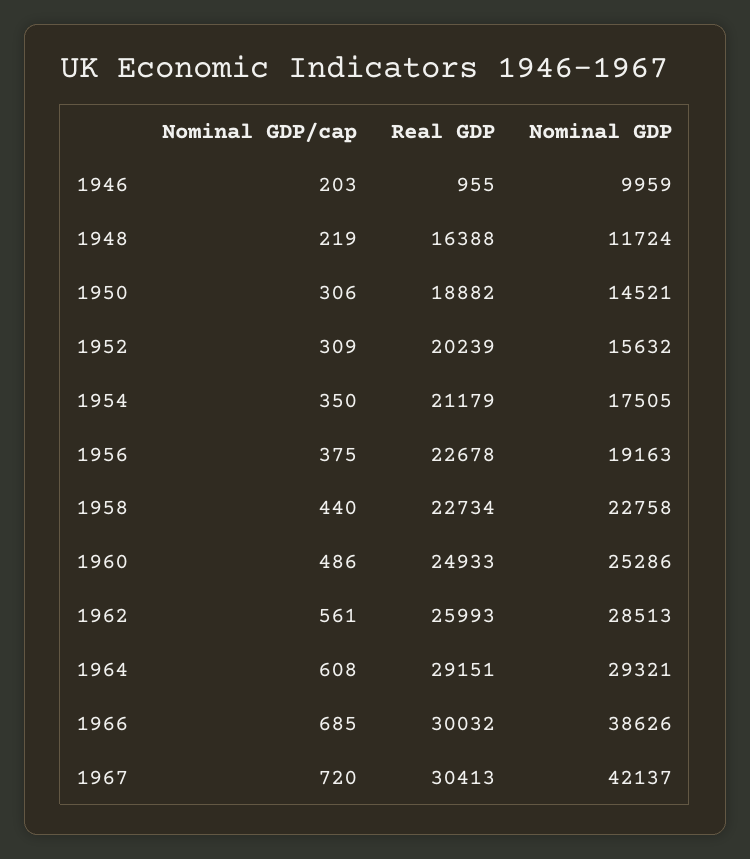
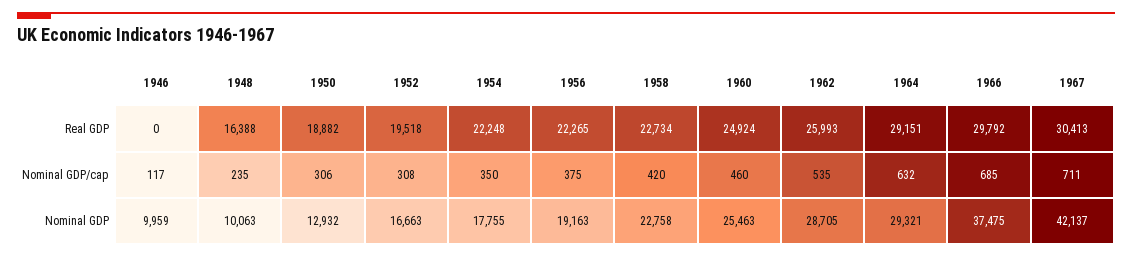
Nominal GDP/cap, 1946: 203 -> 117
Real GDP, 1946: 955 -> 0
Nominal GDP/cap, 1948: 219 -> 235
Nominal GDP, 1948: 11724 -> 10063
Nominal GDP, 1950: 14521 -> 12932
Nominal GDP/cap, 1952: 309 -> 308
Real GDP, 1952: 20239 -> 19518
Nominal GDP, 1952: 15632 -> 16663
Real GDP, 1954: 21179 -> 22248
Nominal GDP, 1954: 17505 -> 17755
Real GDP, 1956: 22678 -> 22265
Nominal GDP/cap, 1958: 440 -> 420
Nominal GDP/cap, 1960: 486 -> 460
Real GDP, 1960: 24933 -> 24924
Nominal GDP, 1960: 25286 -> 25463
Nominal GDP/cap, 1962: 561 -> 535
Nominal GDP, 1962: 28513 -> 28705
Nominal GDP/cap, 1964: 608 -> 632
Real GDP, 1966: 30032 -> 29792
Nominal GDP, 1966: 38626 -> 37475
Nominal GDP/cap, 1967: 720 -> 711

